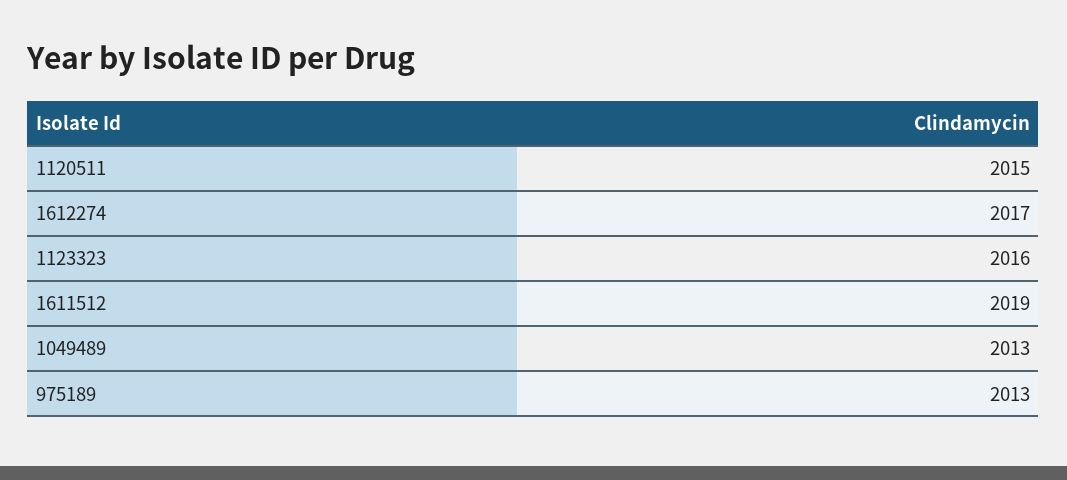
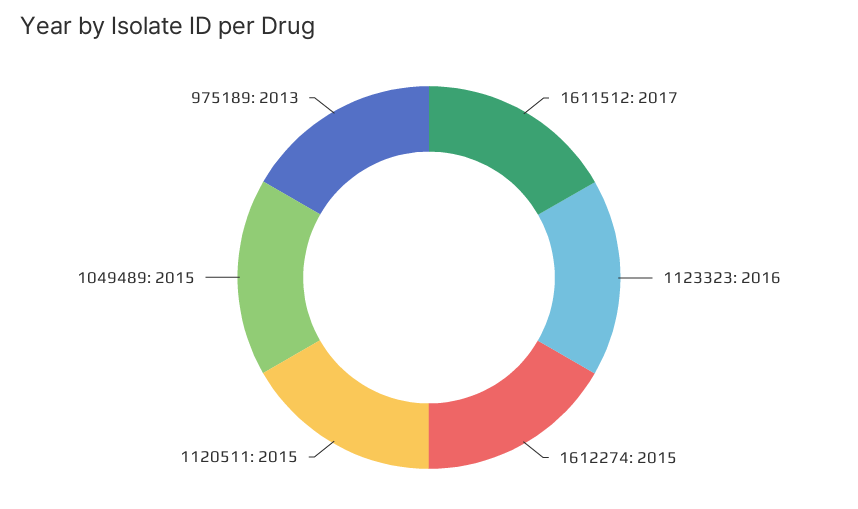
1612274: 2017 -> 2015
1611512: 2019 -> 2017
1049489: 2013 -> 2015

